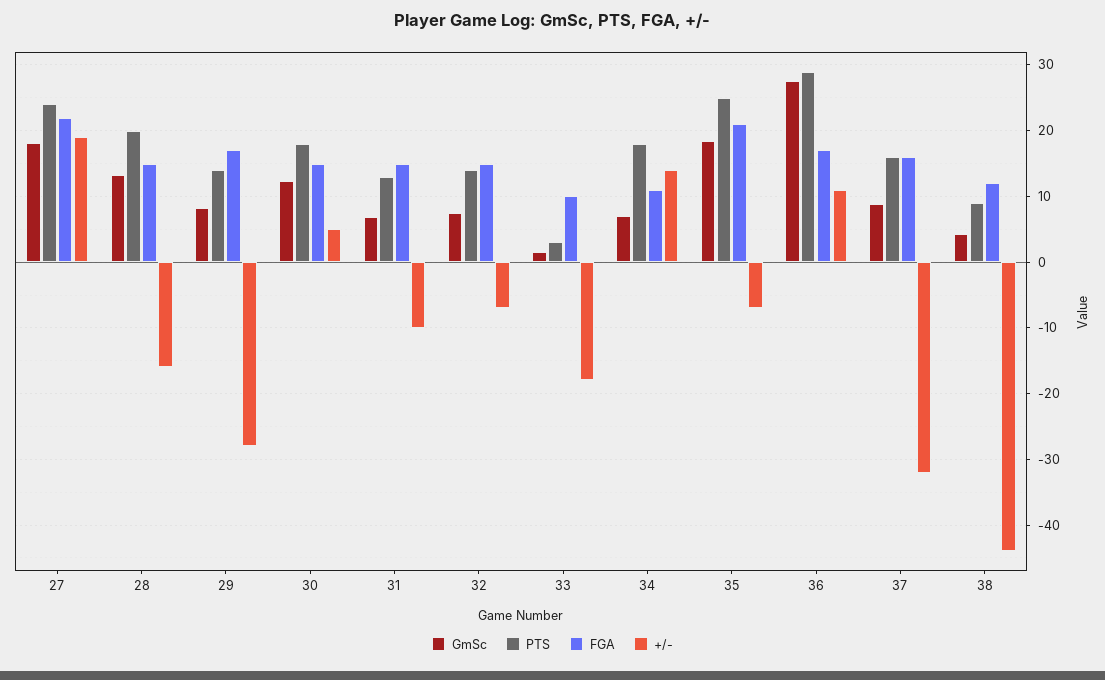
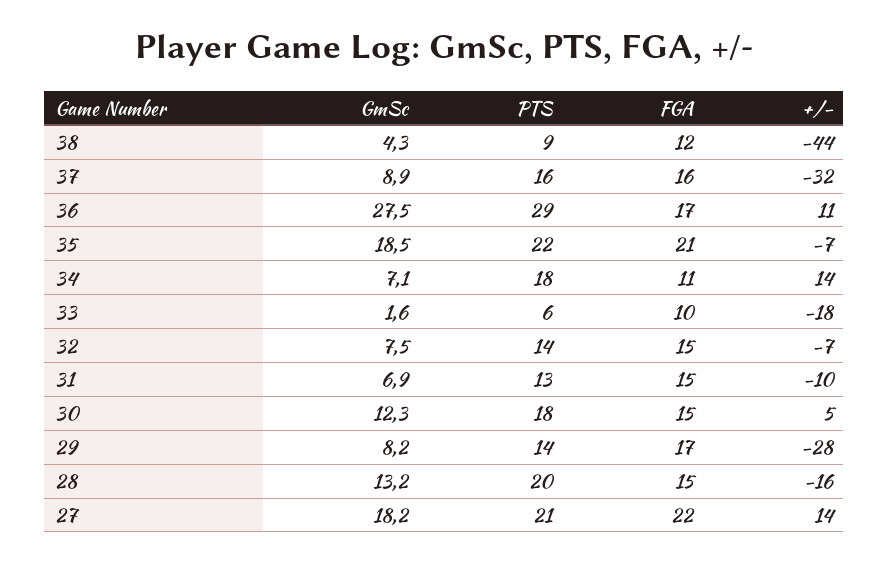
PTS, 27: 24 -> 21
+/-, 27: 19 -> 14
PTS, 33: 3 -> 6
PTS, 35: 25 -> 22

